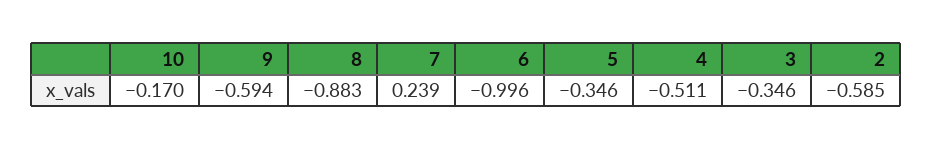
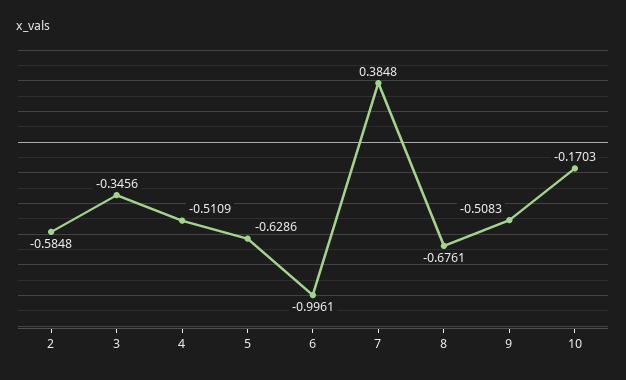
9: -0.594 -> -0.5083
8: -0.883 -> -0.6761
7: 0.239 -> 0.3848
5: -0.346 -> -0.6286

